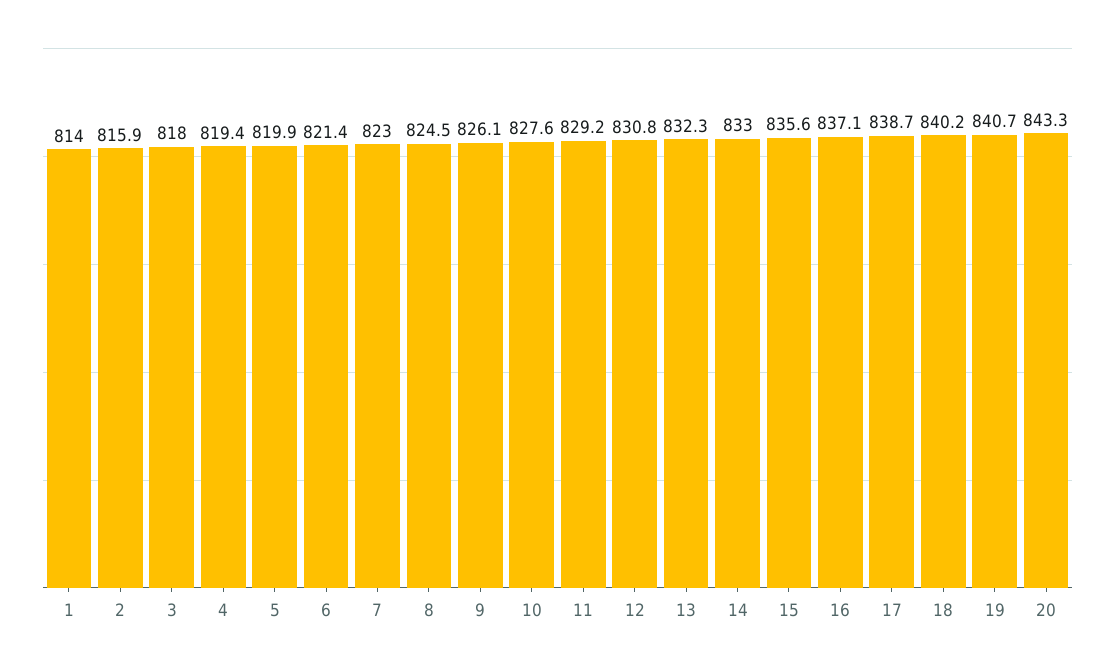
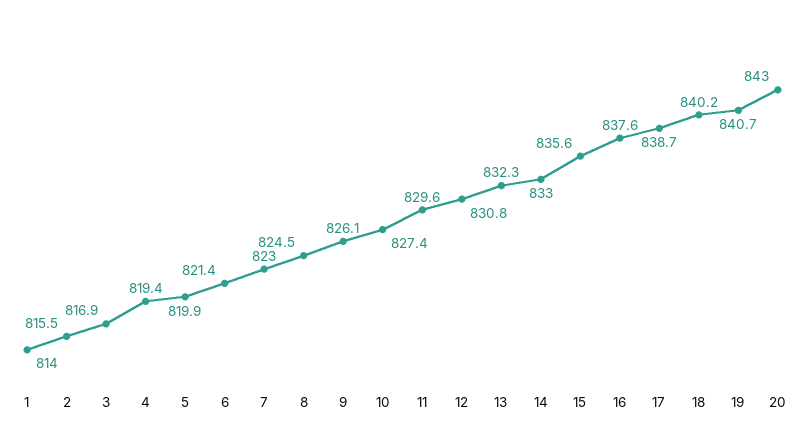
2: 815.9 -> 815.5
3: 818 -> 816.9
10: 827.6 -> 827.4
11: 829.2 -> 829.6
16: 837.1 -> 837.6
20: 843.3 -> 843

